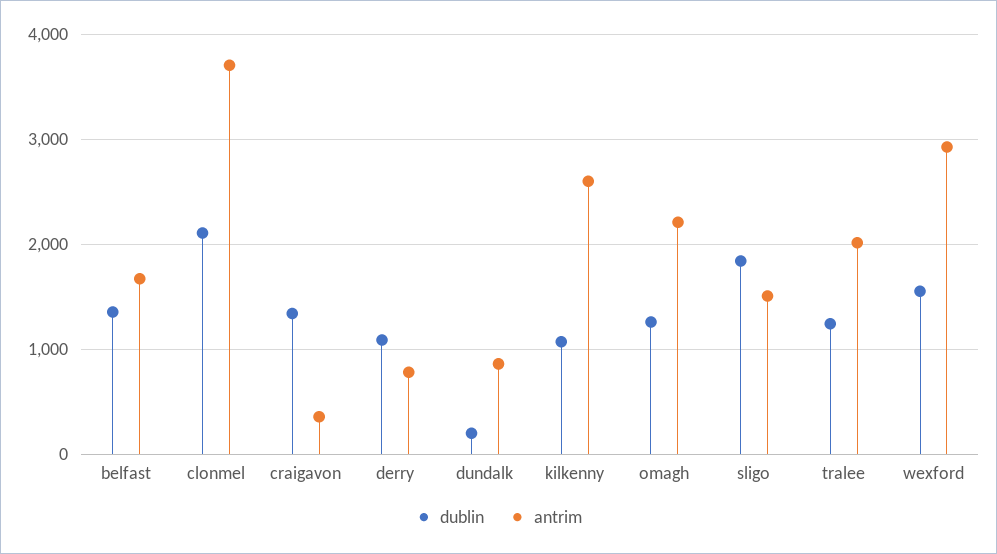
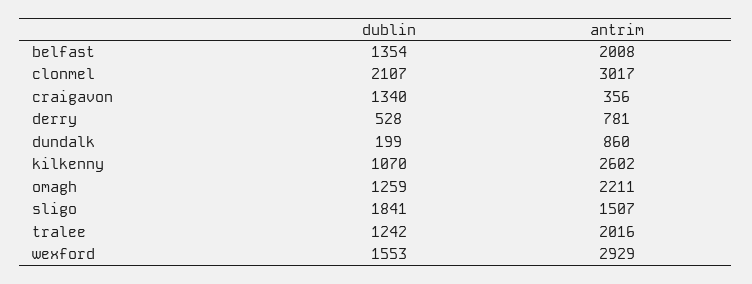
antrim, belfast: 1700 -> 2008
antrim, clonmel: 3700 -> 3017
dublin, derry: 1100 -> 528

